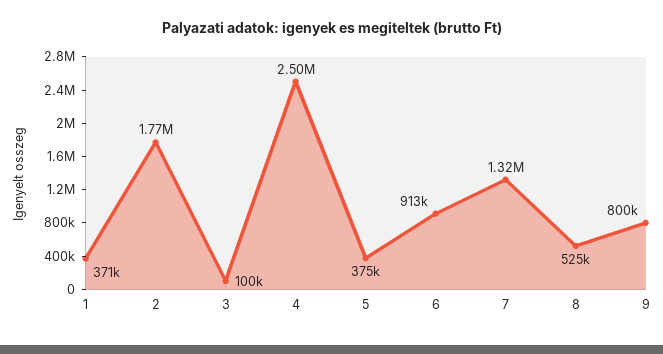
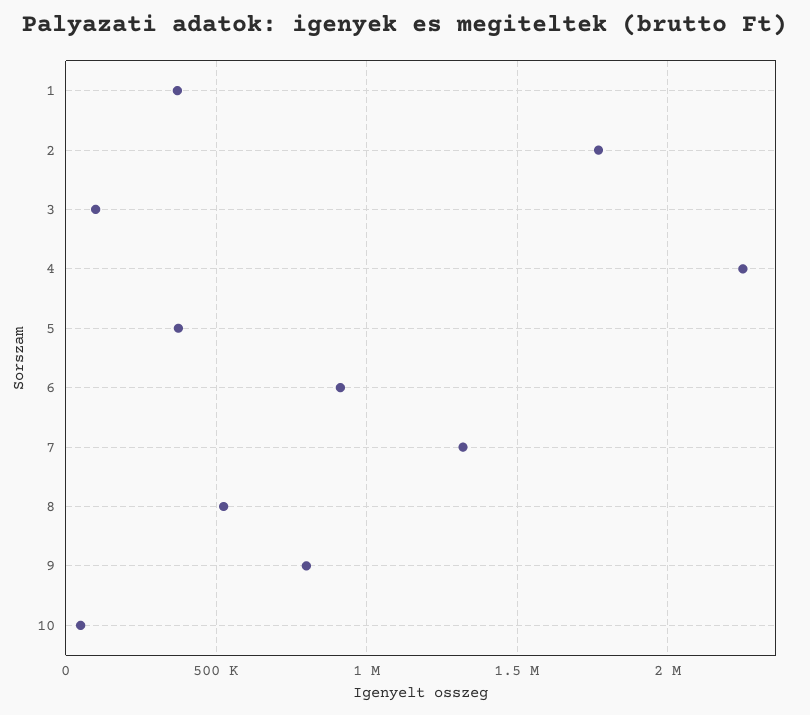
4: 2500000 -> 2250000
10: none -> 50000

